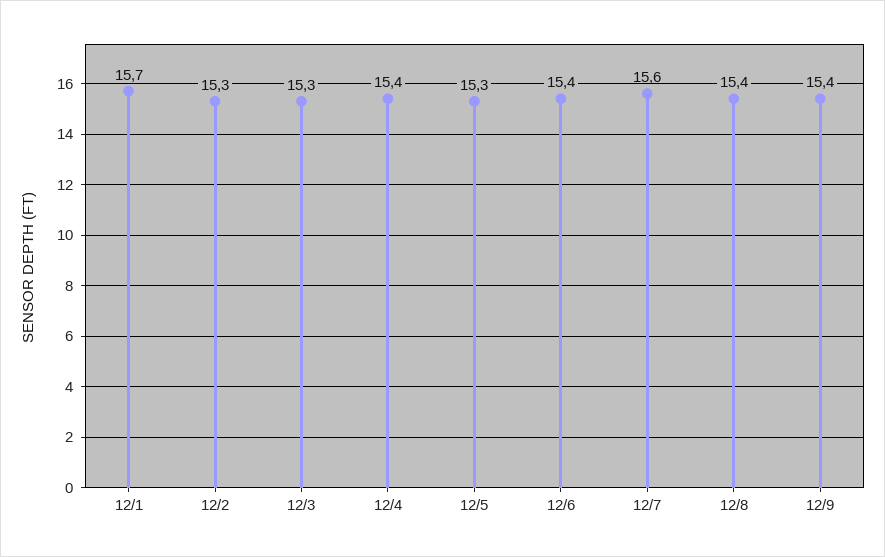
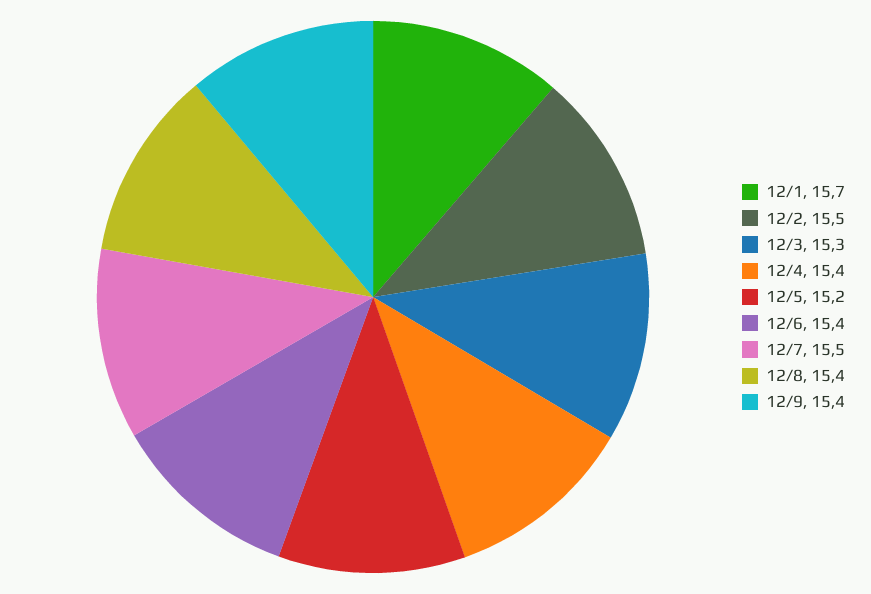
12/2: 15.3 -> 15.5
12/5: 15.3 -> 15.2
12/7: 15.6 -> 15.5

